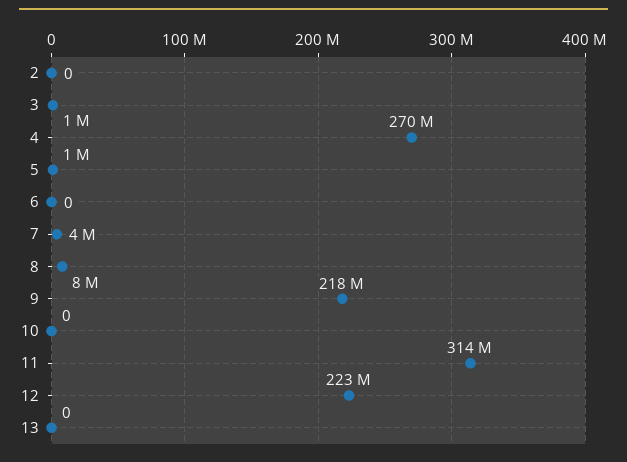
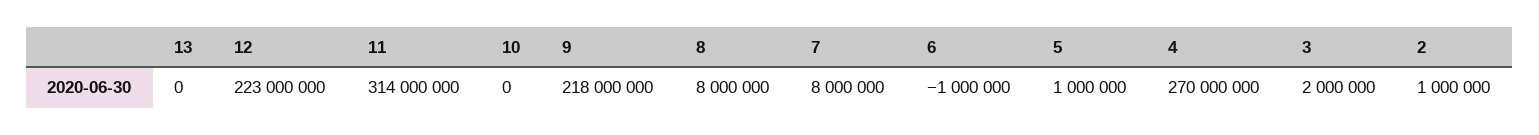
2: 0 -> 1000000
3: 1000000 -> 2000000
6: 0 -> -1000000
7: 4000000 -> 8000000

